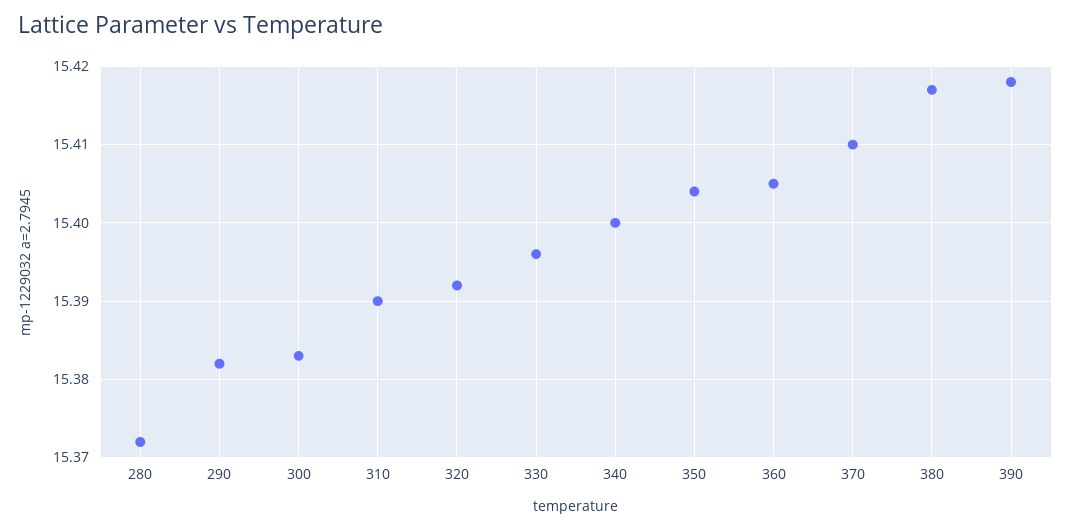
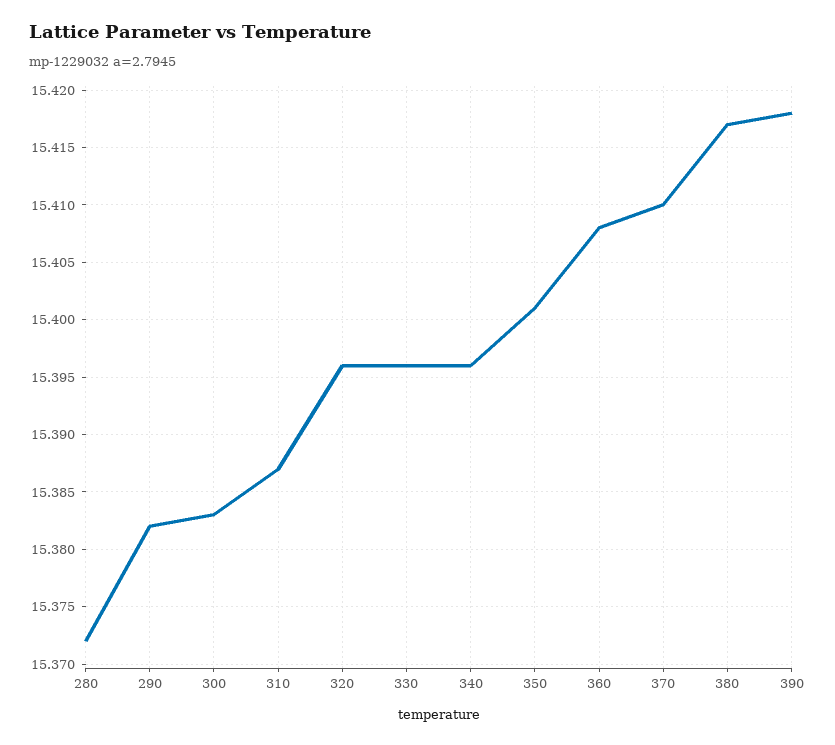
310: 15.39 -> 15.387
320: 15.392 -> 15.396
340: 15.4 -> 15.396
350: 15.404 -> 15.401
360: 15.405 -> 15.408

